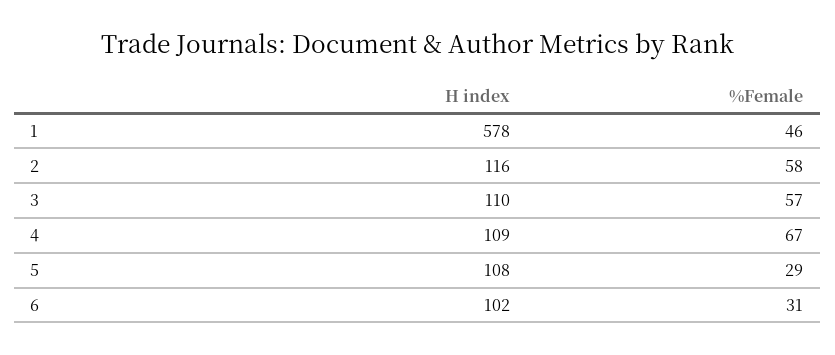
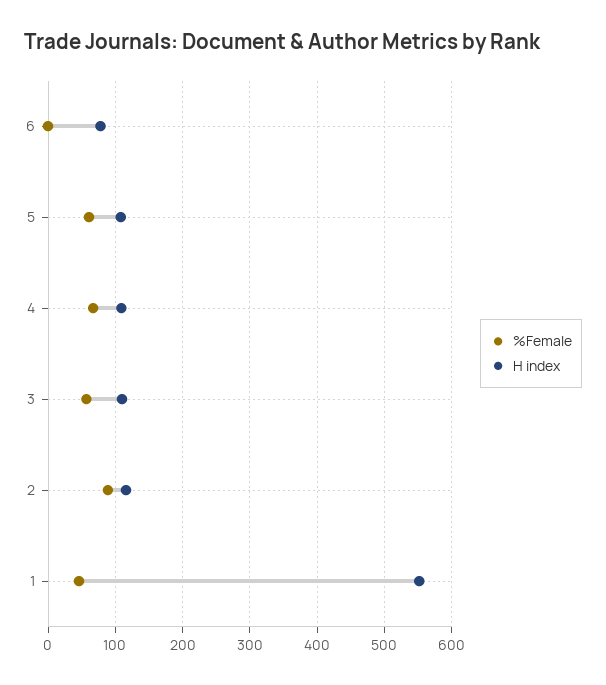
H index, 1: 578 -> 550
%Female, 2: 58 -> 90
%Female, 5: 29 -> 60
H index, 6: 102 -> 80
%Female, 6: 31 -> 0

